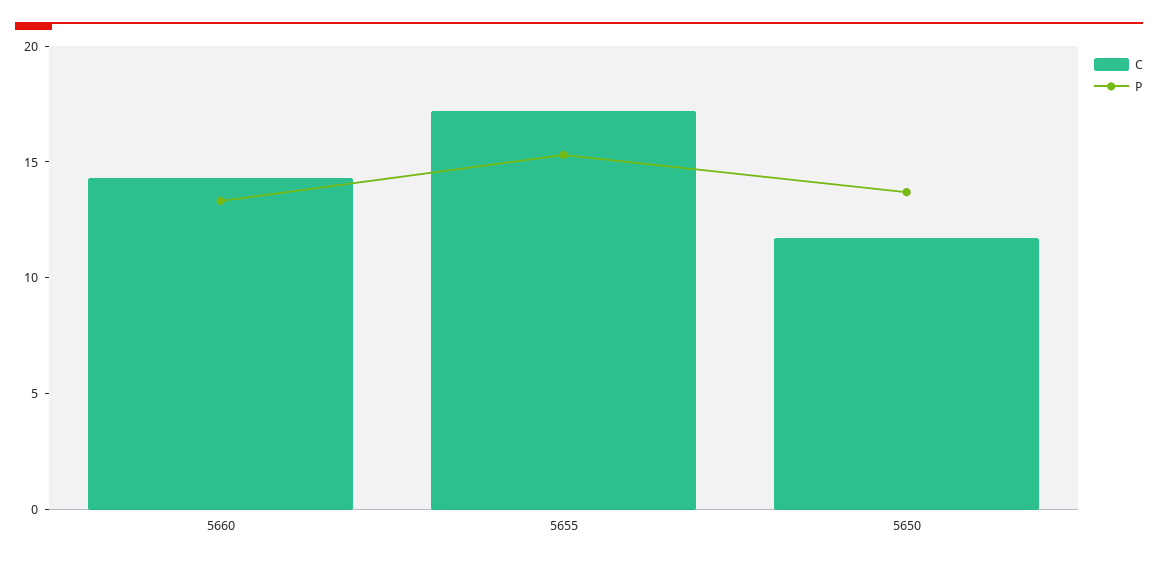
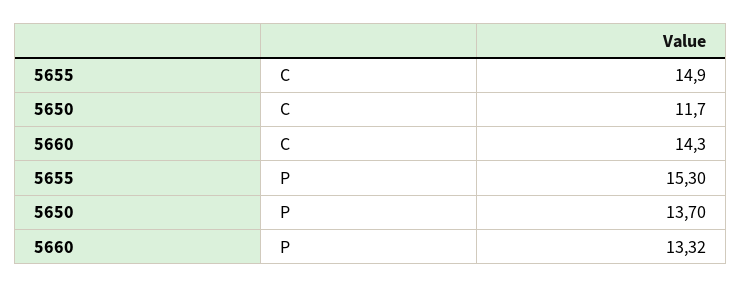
C, 5655: 17 -> 14.9

